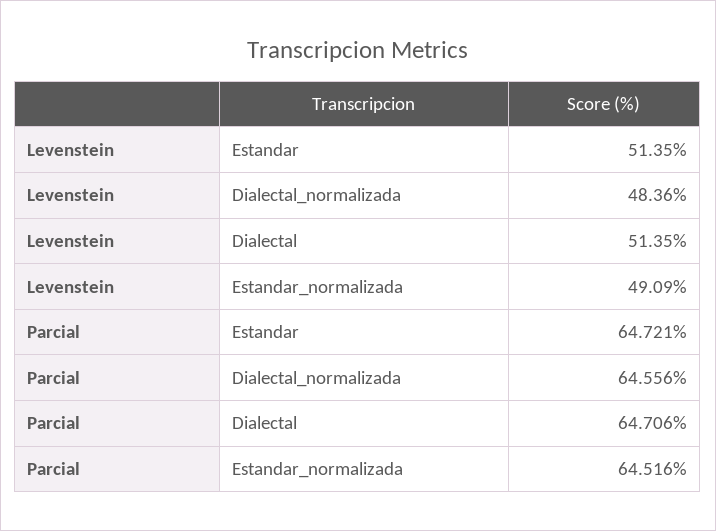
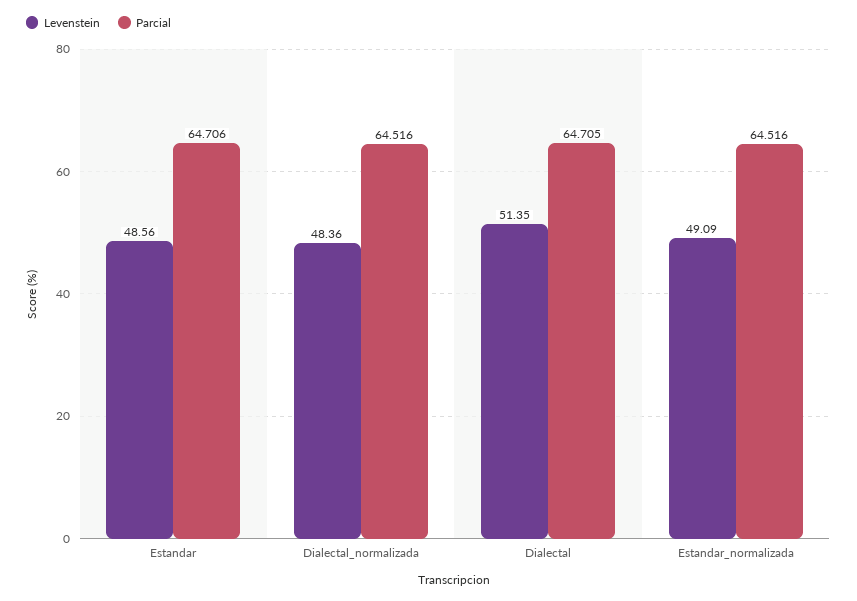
Levenstein, Estandar: 51.35 -> 48.56
Parcial, Estandar: 64.721 -> 64.706
Parcial, Dialectal_normalizada: 64.556 -> 64.516
Parcial, Dialectal: 64.706 -> 64.705

